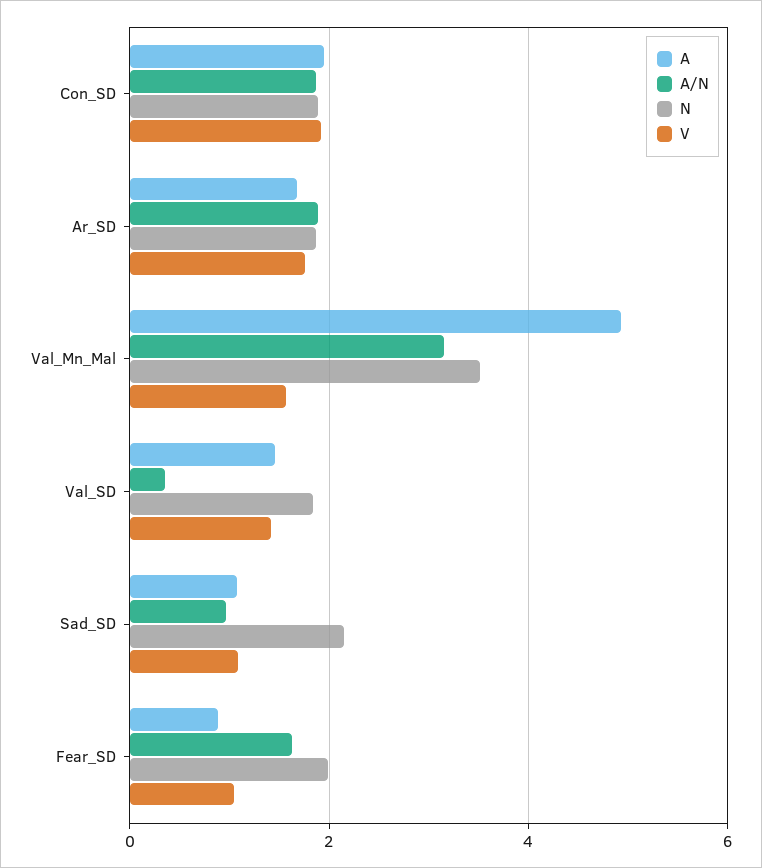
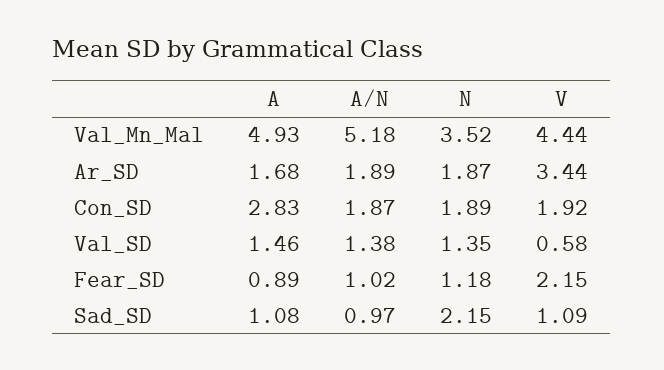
A, Con_SD: 2 -> 2.83
V, Ar_SD: 1.8 -> 3.44
A/N, Val_Mn_Mal: 3.2 -> 5.18
V, Val_Mn_Mal: 1.6 -> 4.44
A/N, Val_SD: 0.4 -> 1.38
N, Val_SD: 1.8 -> 1.35
V, Val_SD: 1.4 -> 0.58
A/N, Fear_SD: 1.6 -> 1.02
N, Fear_SD: 2 -> 1.18
V, Fear_SD: 1 -> 2.15

